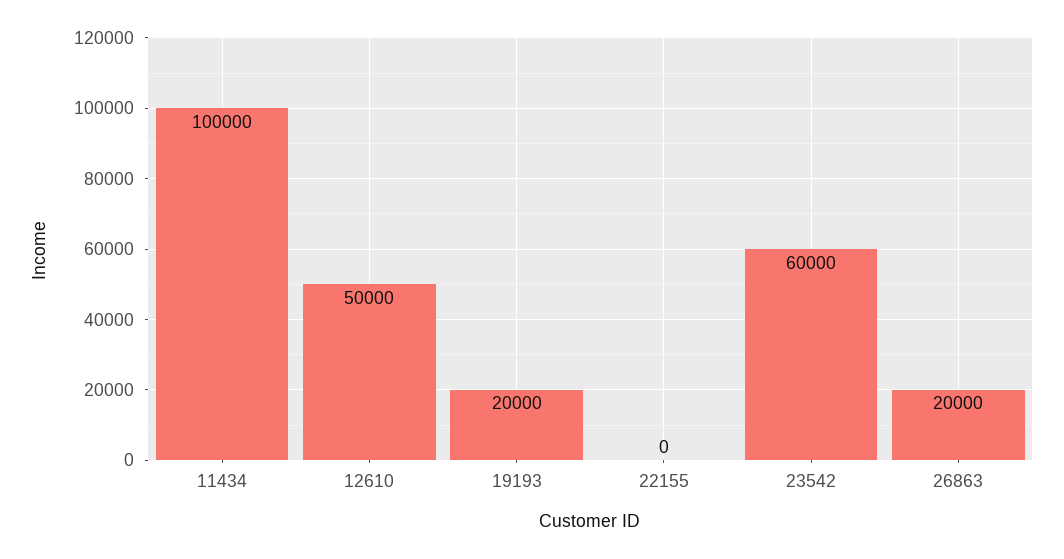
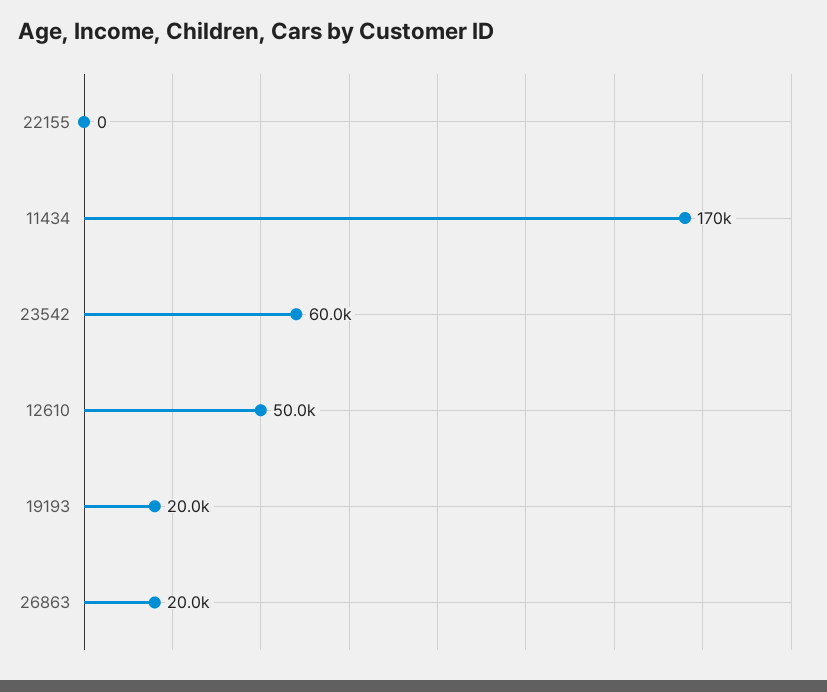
11434: 100000 -> 170000

